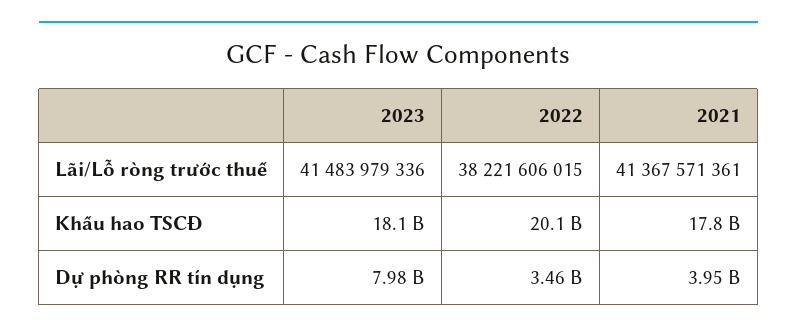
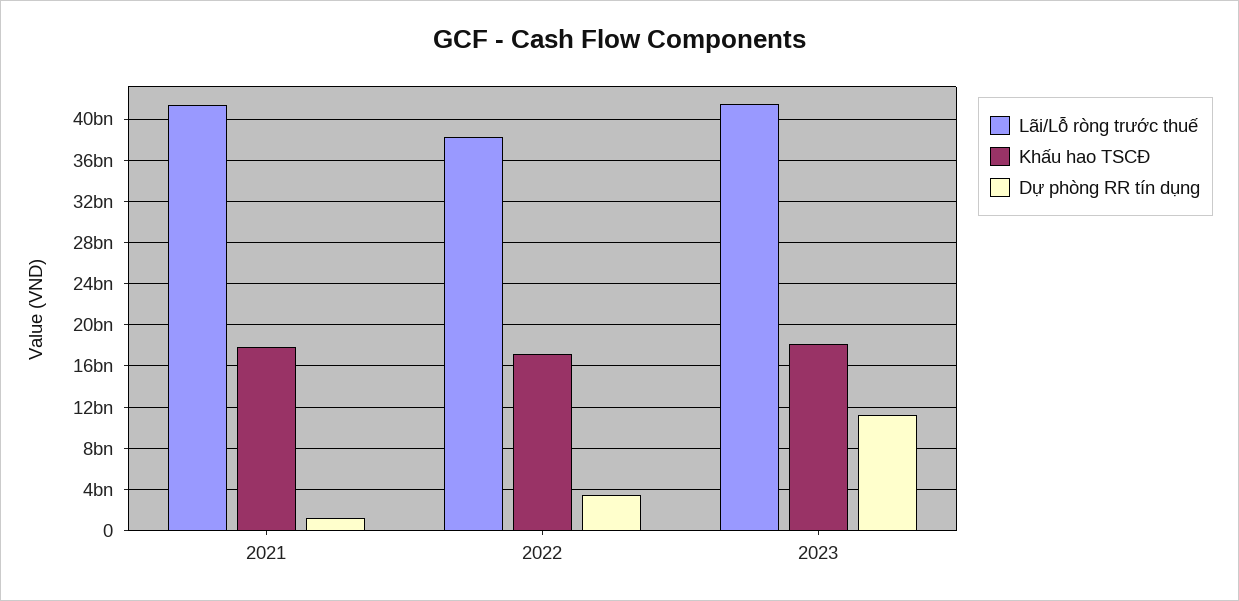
Khấu hao TSCĐ, 2022: 20100000000 -> 17000000000
Dự phòng RR tín dụng, 2023: 7980000000 -> 11000000000
Dự phòng RR tín dụng, 2021: 3950000000 -> 1000000000

